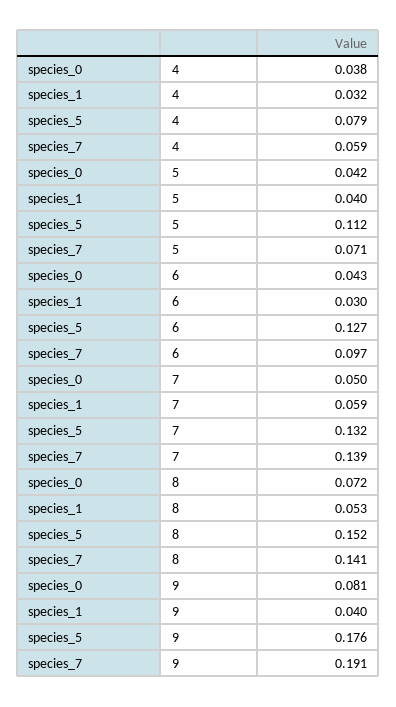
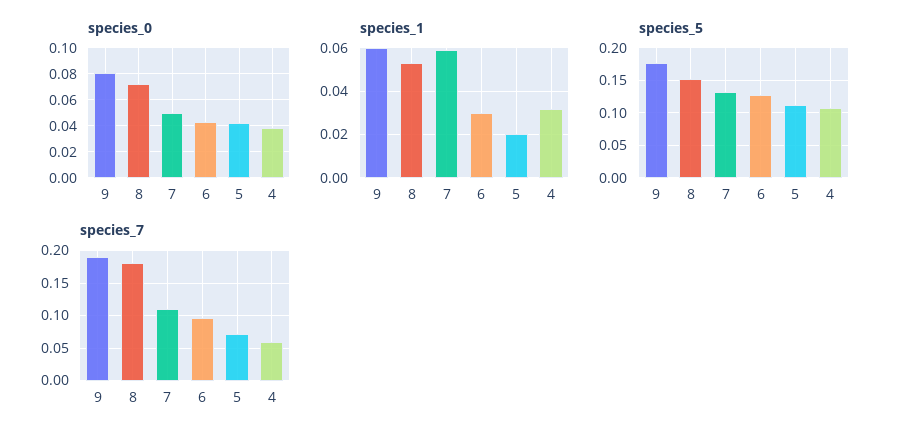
species_5, 4: 0.079 -> 0.11
species_1, 5: 0.04 -> 0.02
species_7, 7: 0.139 -> 0.11
species_7, 8: 0.141 -> 0.18
species_1, 9: 0.04 -> 0.06

